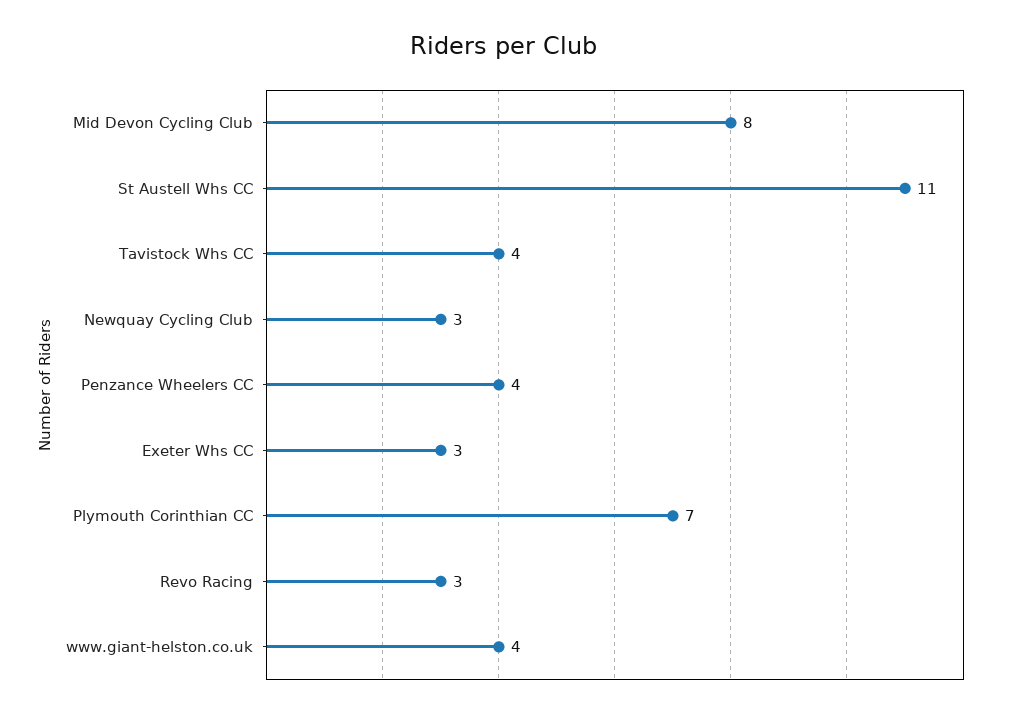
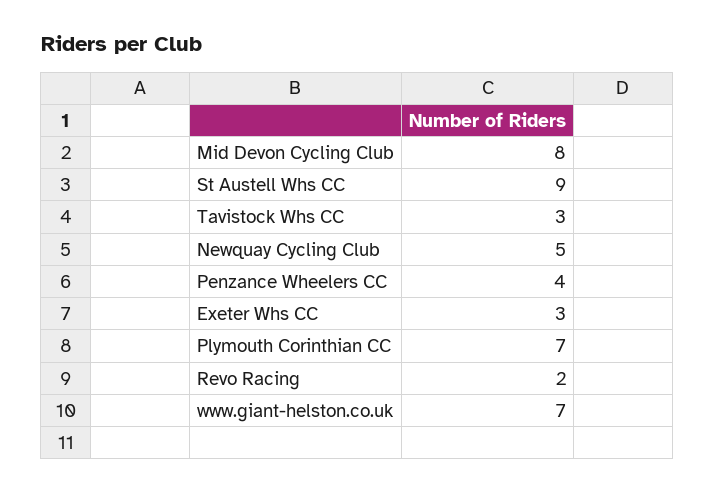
St Austell Whs CC: 11 -> 9
Tavistock Whs CC: 4 -> 3
Newquay Cycling Club: 3 -> 5
Revo Racing: 3 -> 2
www.giant-helston.co.uk: 4 -> 7

